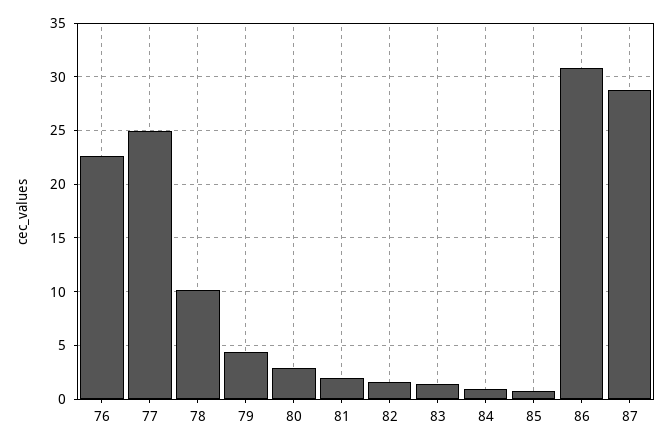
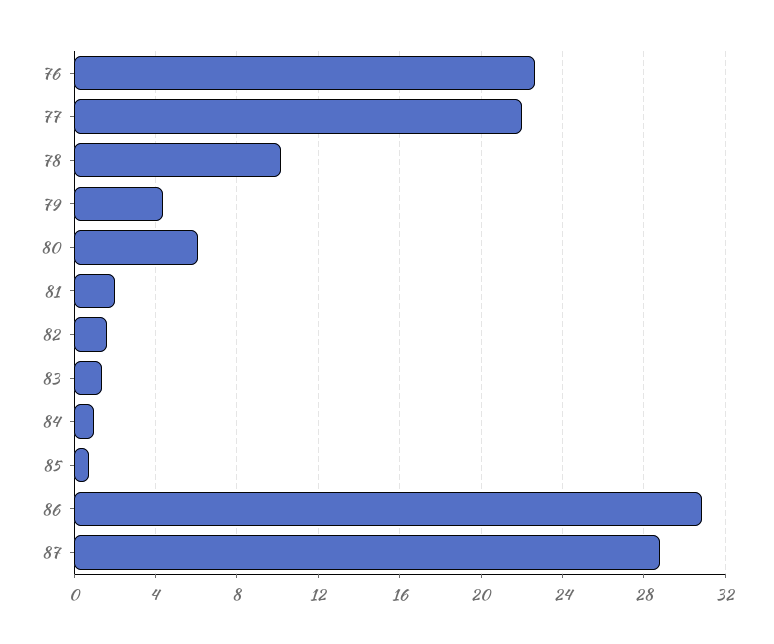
77: 25 -> 22
80: 3 -> 6

